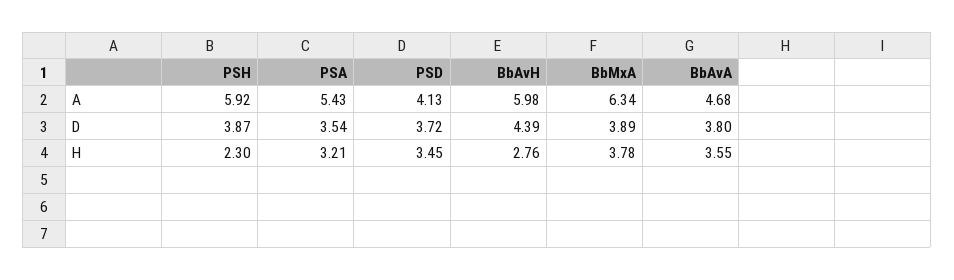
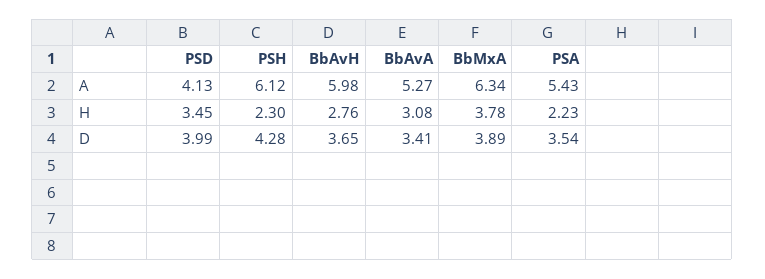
PSH, A: 5.92 -> 6.12
BbAvA, A: 4.68 -> 5.27
PSH, D: 3.87 -> 4.28
PSD, D: 3.72 -> 3.99
BbAvH, D: 4.39 -> 3.65
BbAvA, D: 3.8 -> 3.41
PSA, H: 3.21 -> 2.23
BbAvA, H: 3.55 -> 3.08

